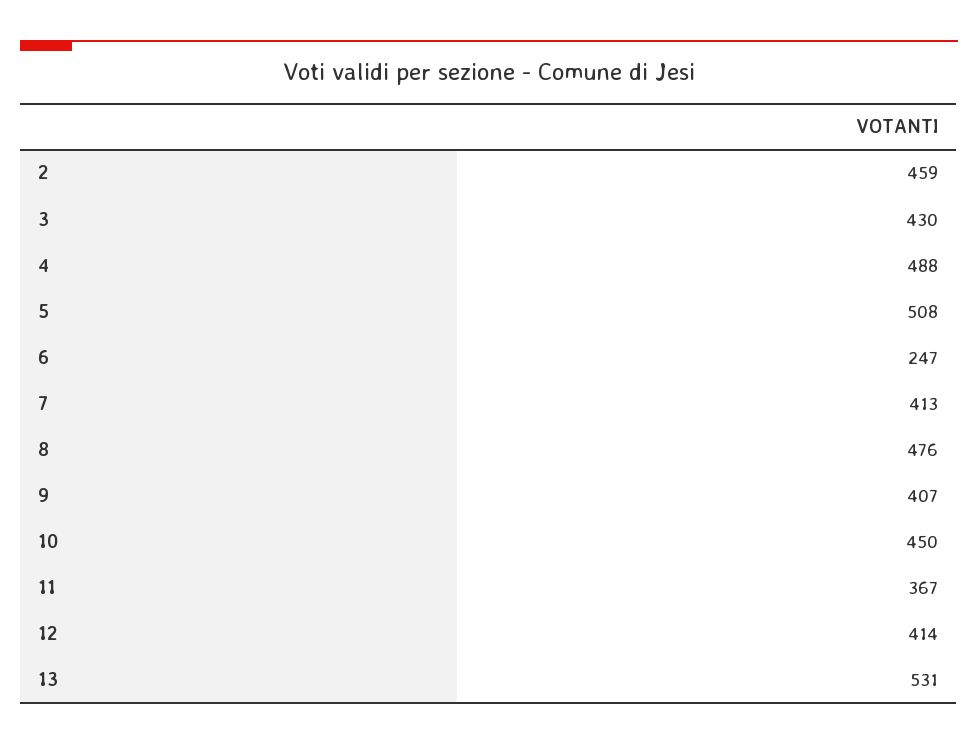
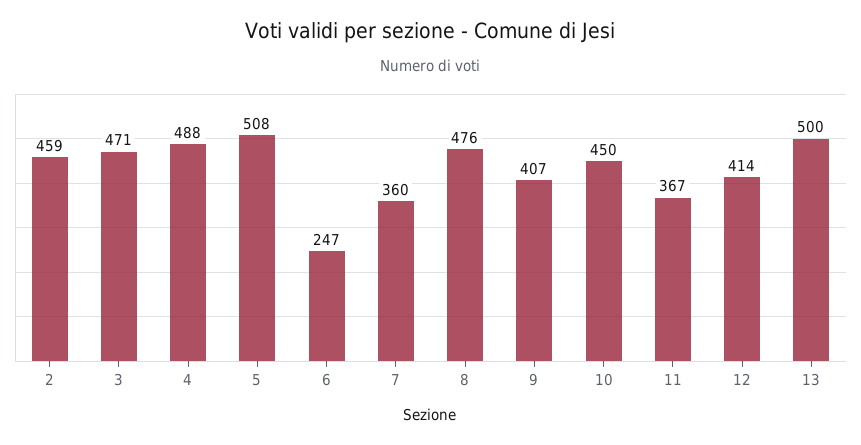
3: 430 -> 471
7: 413 -> 360
13: 531 -> 500

